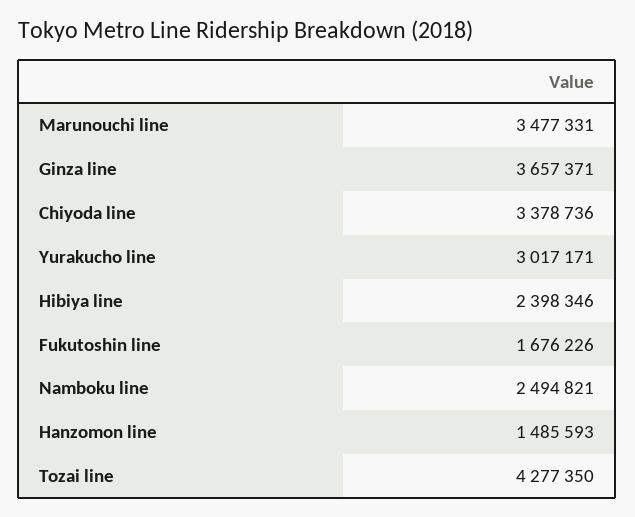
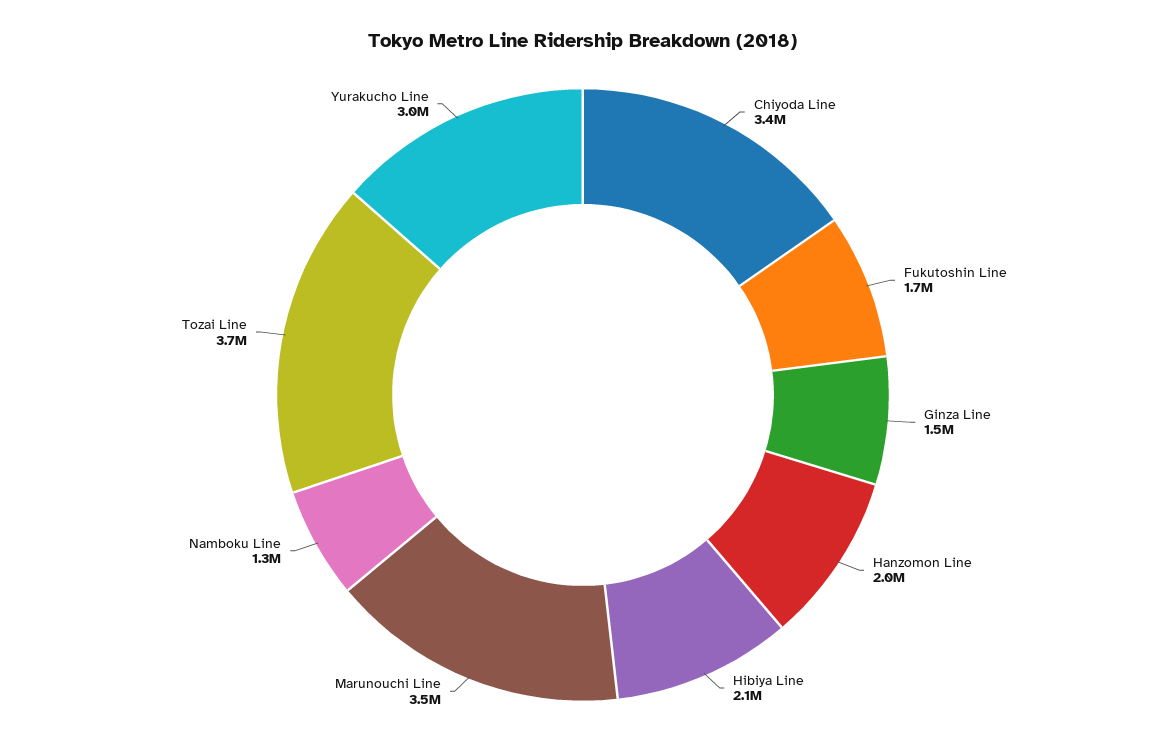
Ginza line: 3657371 -> 1500000
Hibiya line: 2398346 -> 2100000
Namboku line: 2494821 -> 1300000
Hanzomon line: 1485593 -> 2000000
Tozai line: 4277350 -> 3700000

